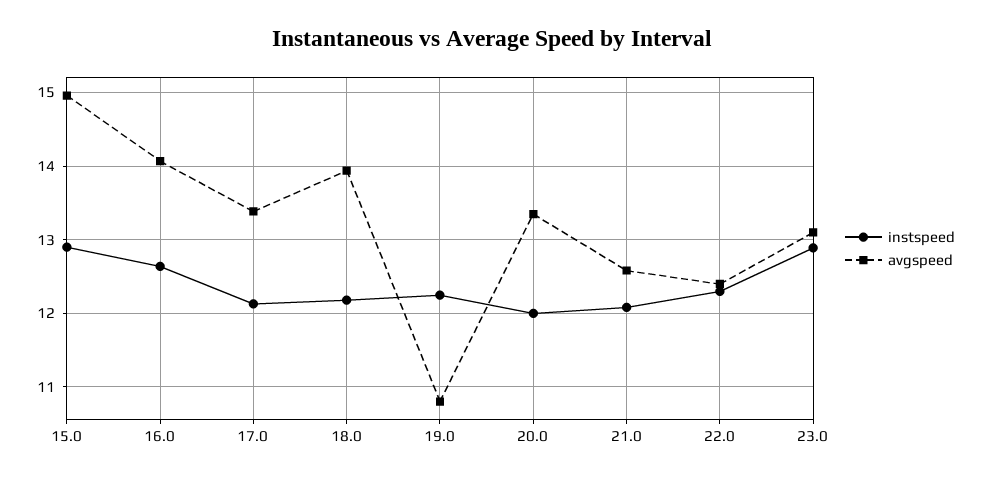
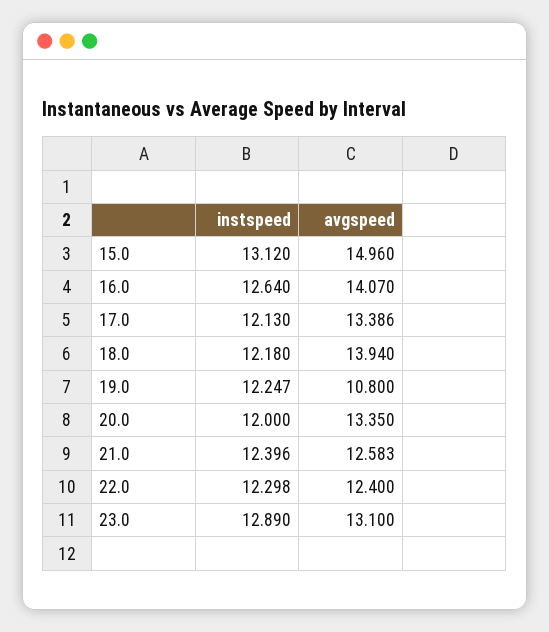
instspeed, 15.0: 12.9 -> 13.12
instspeed, 21.0: 12.1 -> 12.396

